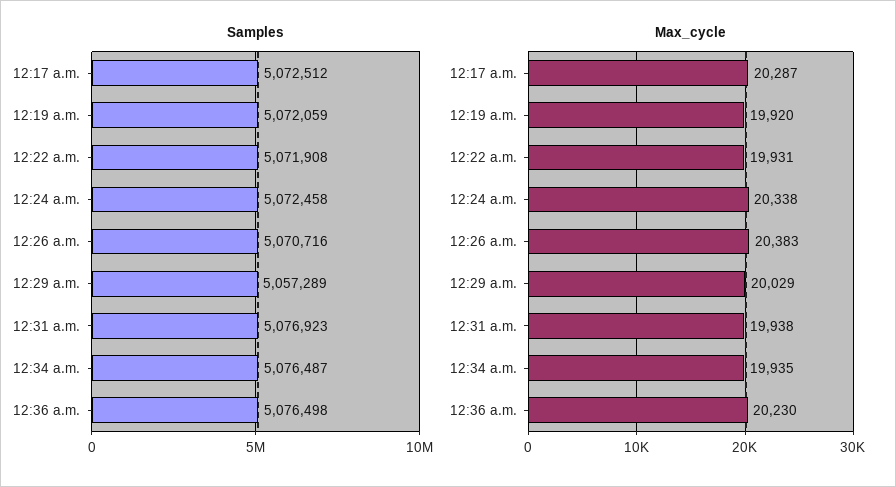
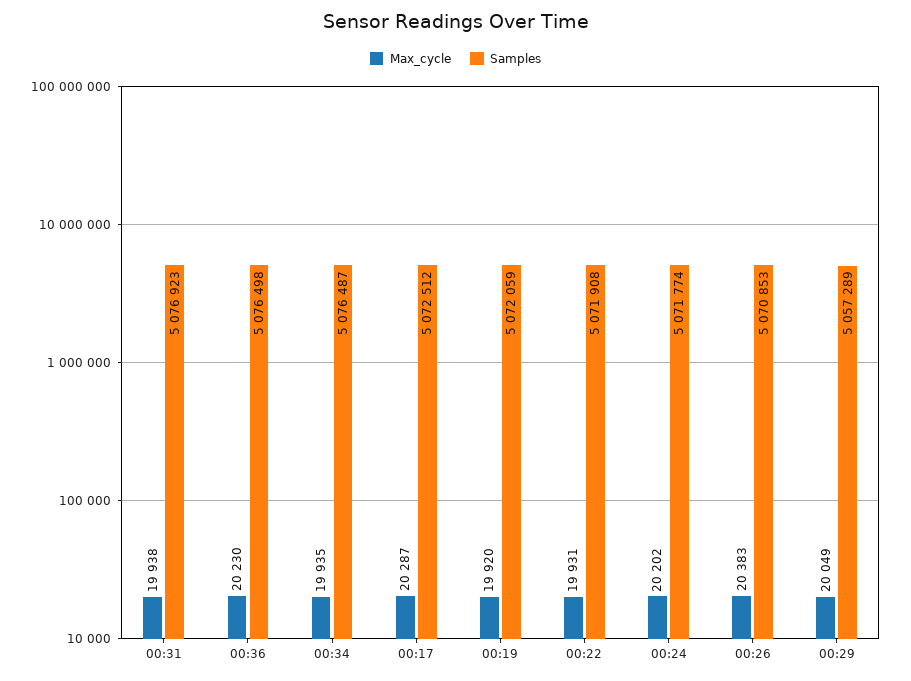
Samples, 12:24 a.m.: 5072458 -> 5071774
Samples, 12:26 a.m.: 5070716 -> 5070853
Max_cycle, 12:24 a.m.: 20338 -> 20202
Max_cycle, 12:29 a.m.: 20029 -> 20049

